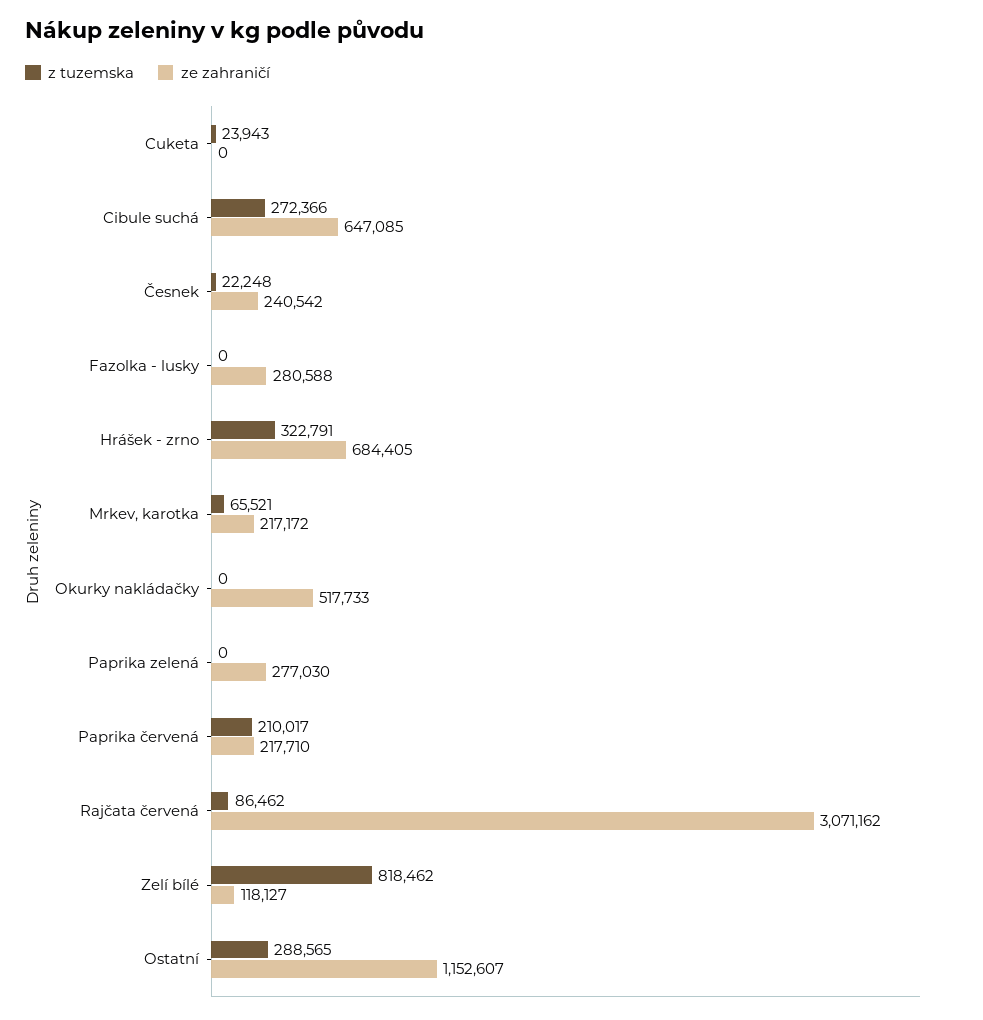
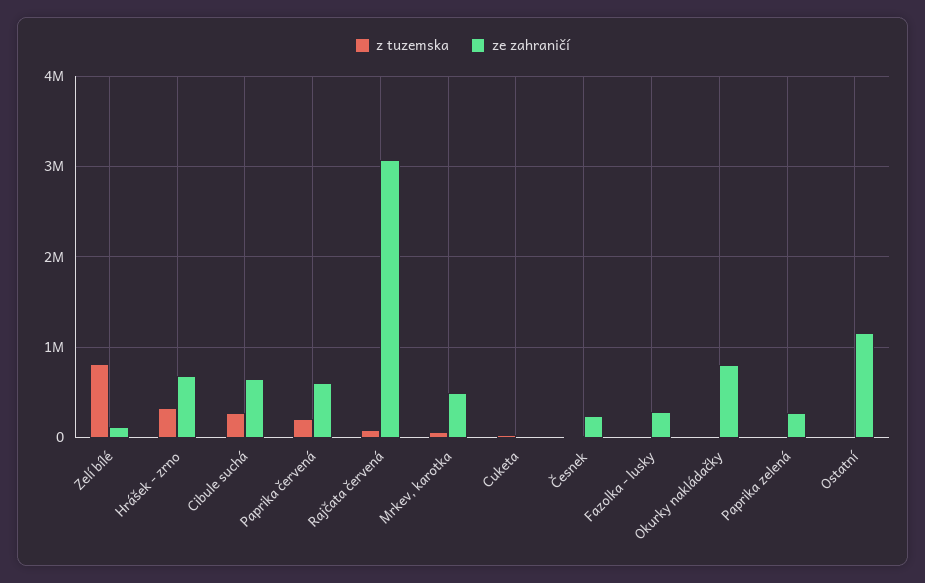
ze zahraničí, Mrkev, karotka: 217172 -> 500000
ze zahraničí, Okurky nakládačky: 517733 -> 800000
ze zahraničí, Paprika červená: 217710 -> 600000
z tuzemska, Ostatní: 288565 -> 0

